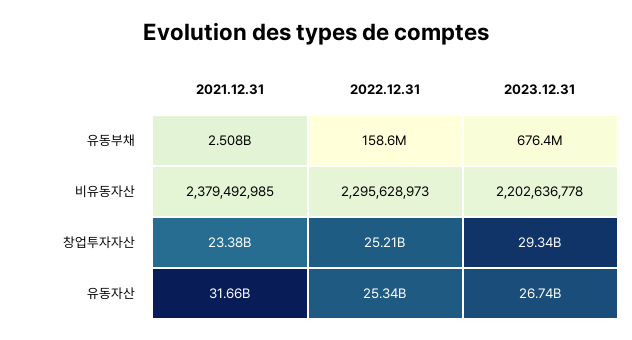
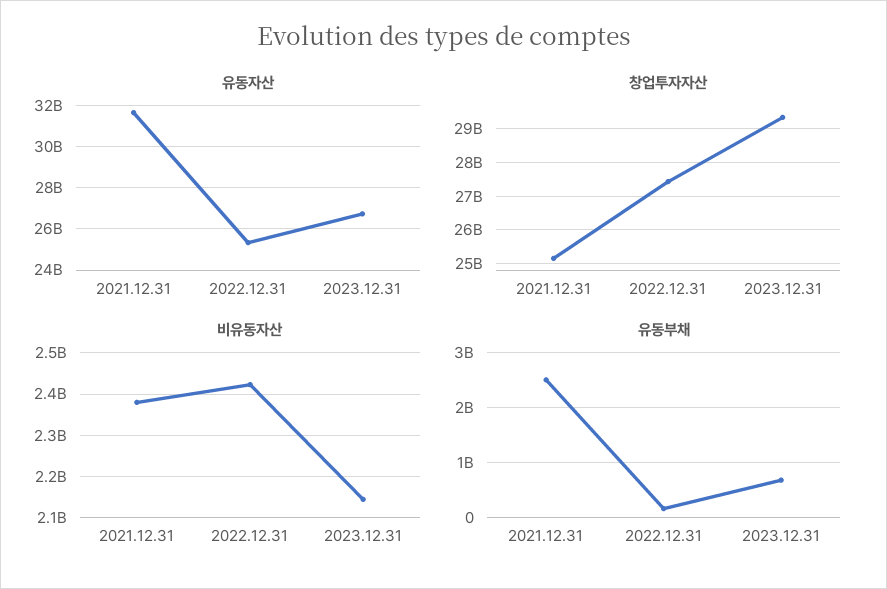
비유동자산, 2022.12.31: 2295628973 -> 2420000000
비유동자산, 2023.12.31: 2202636778 -> 2140000000
창업투자자산, 2021.12.31: 23380000000 -> 25200000000
창업투자자산, 2022.12.31: 25210000000 -> 27400000000

